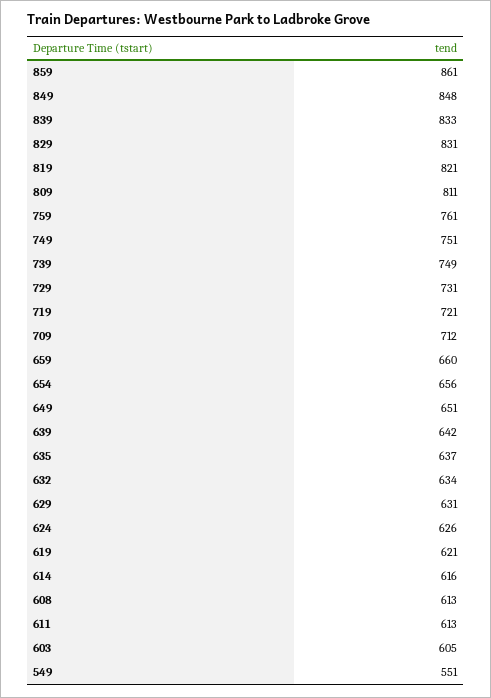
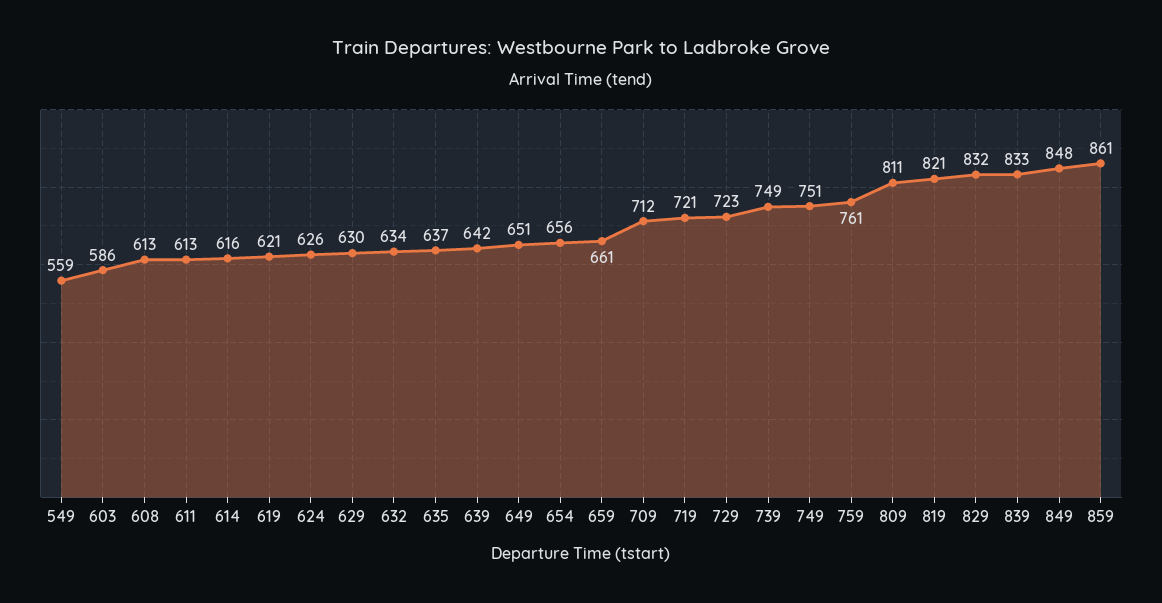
829: 831 -> 832
729: 731 -> 723
659: 660 -> 661
629: 631 -> 630
603: 605 -> 586
549: 551 -> 559

